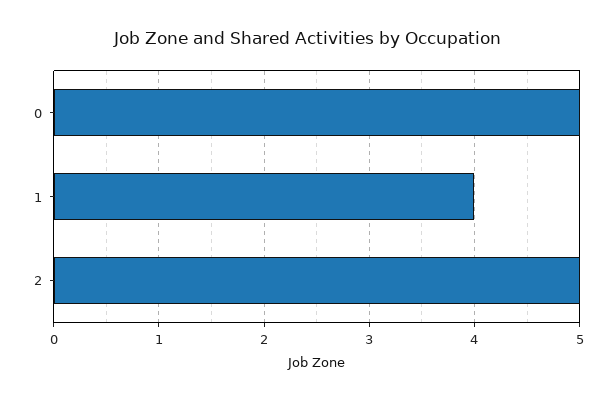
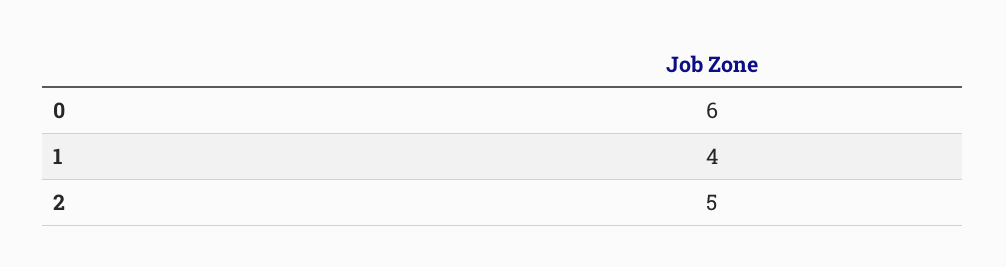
0: 5 -> 6

